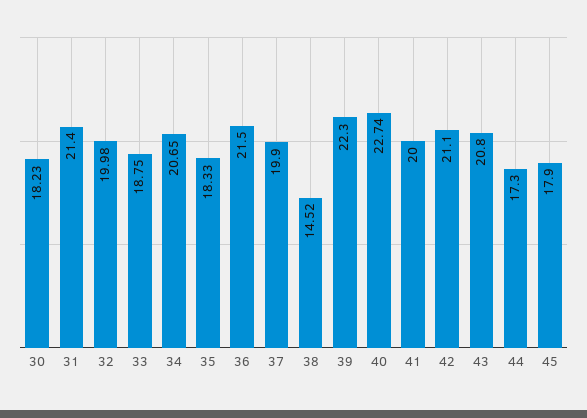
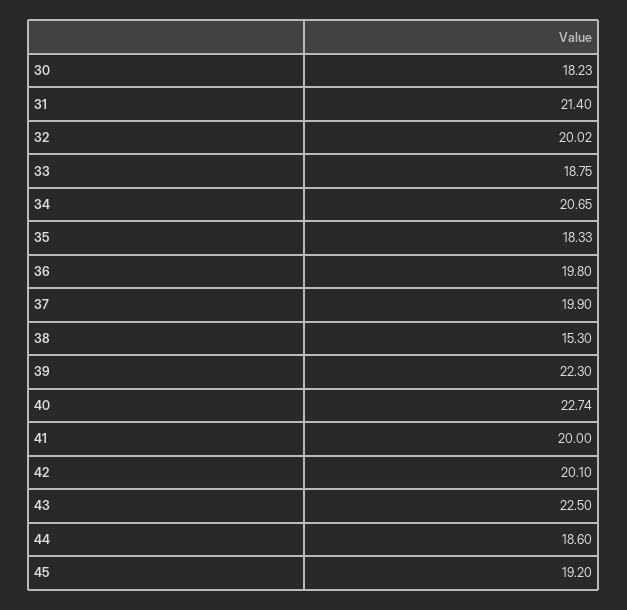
32: 19.98 -> 20.02
36: 21.5 -> 19.8
38: 14.52 -> 15.3
42: 21.1 -> 20.1
43: 20.8 -> 22.5
44: 17.3 -> 18.6
45: 17.9 -> 19.2

